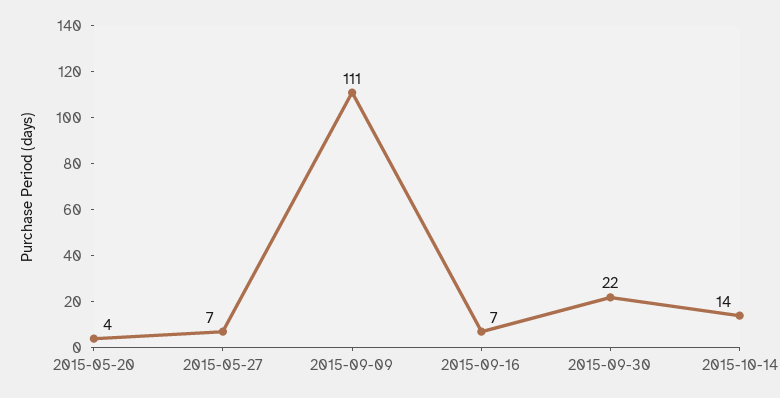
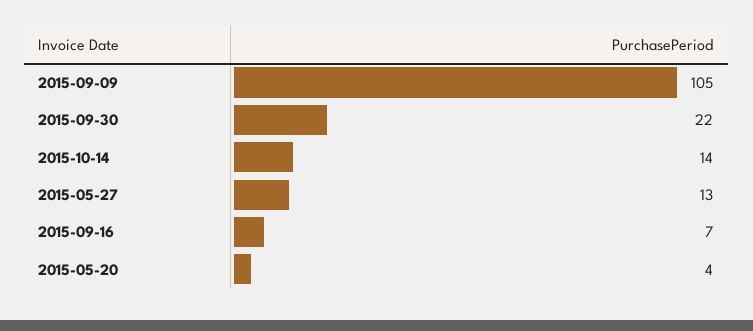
2015-05-27: 7 -> 13
2015-09-09: 111 -> 105

